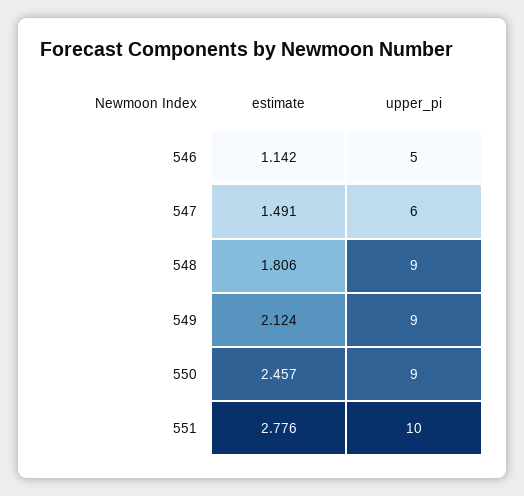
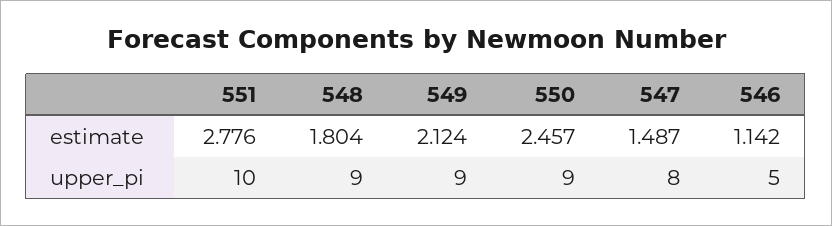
estimate, 547: 1.491 -> 1.487
upper_pi, 547: 6 -> 8
estimate, 548: 1.806 -> 1.804

